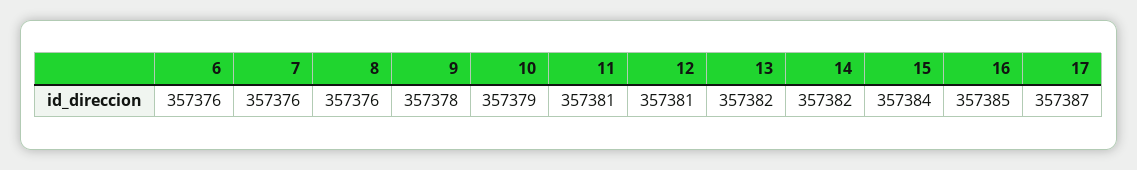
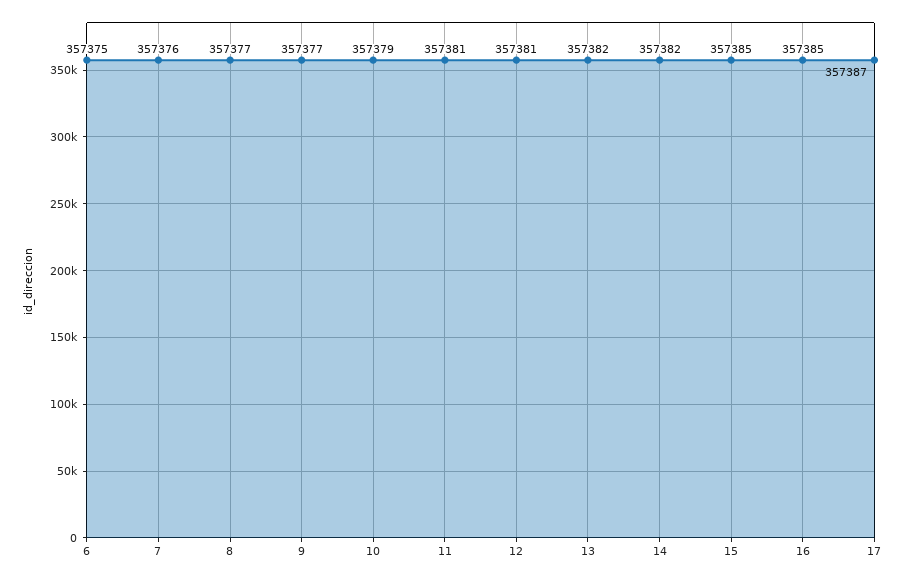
6: 357376 -> 357375
8: 357376 -> 357377
9: 357378 -> 357377
15: 357384 -> 357385

